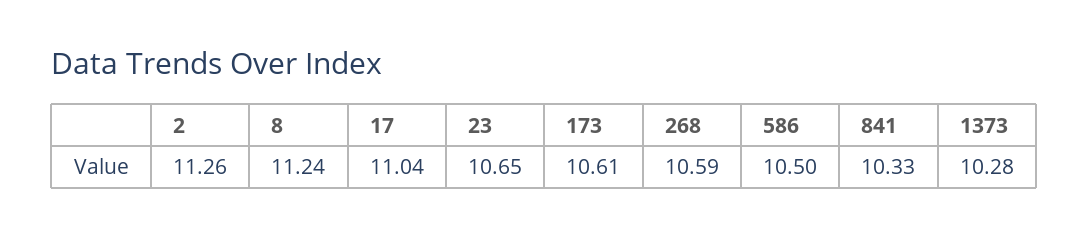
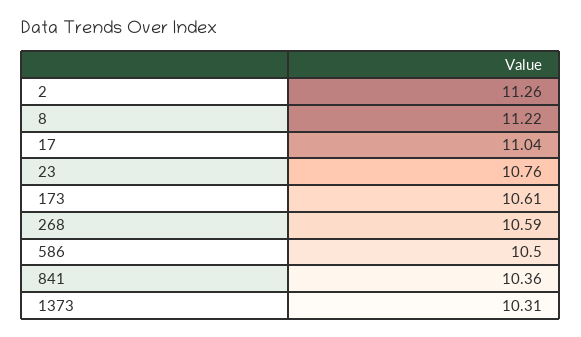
8: 11.24 -> 11.22
23: 10.65 -> 10.76
841: 10.33 -> 10.36
1373: 10.28 -> 10.31

